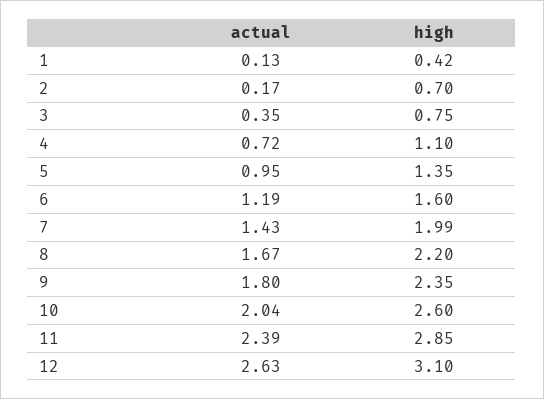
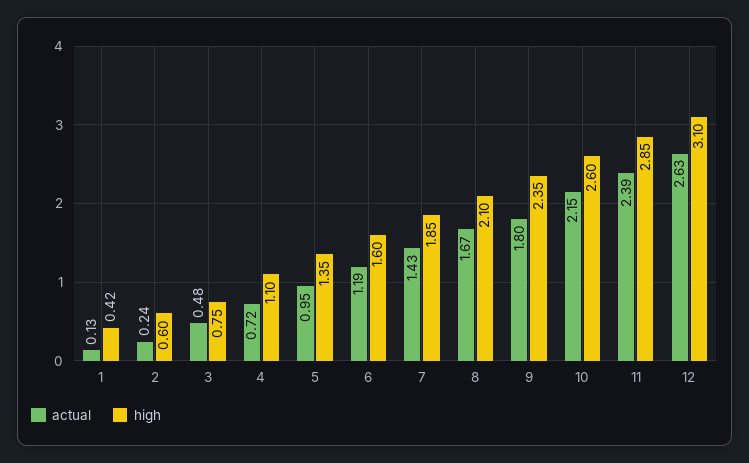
actual, 2: 0.17 -> 0.24
high, 2: 0.7 -> 0.6
actual, 3: 0.35 -> 0.48
high, 7: 1.99 -> 1.85
high, 8: 2.2 -> 2.1
actual, 10: 2.04 -> 2.15

